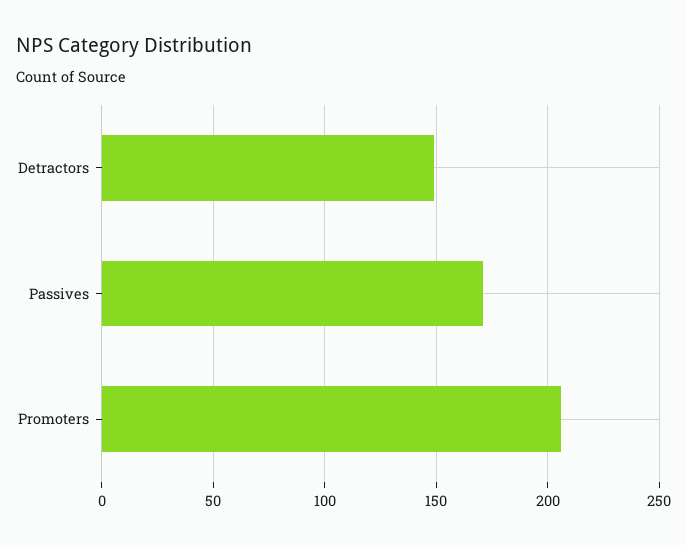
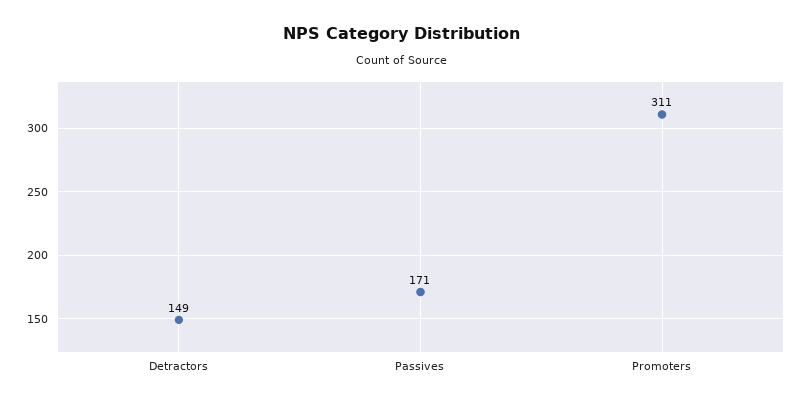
Promoters: 205 -> 311

